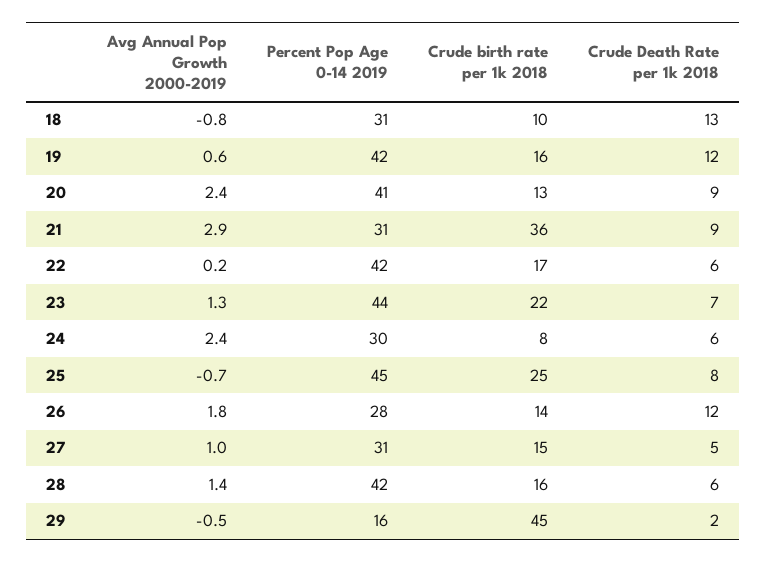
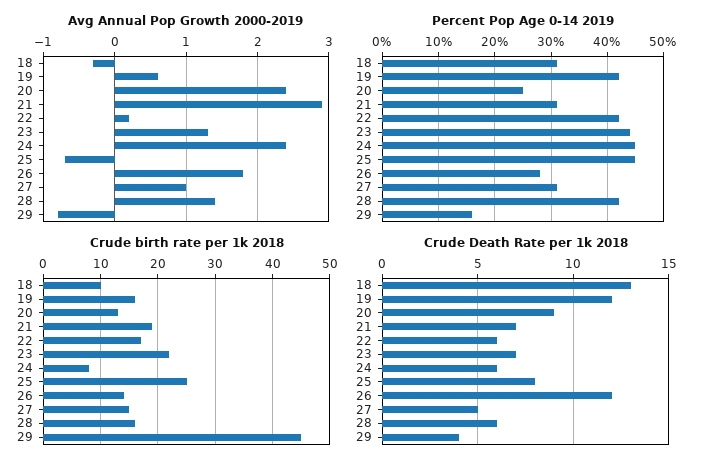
Avg Annual Pop Growth 2000-2019, 18: -0.8 -> -0.3
Percent Pop Age 0-14 2019, 20: 41 -> 25
Crude birth rate per 1k 2018, 21: 36 -> 20
Crude Death Rate per 1k 2018, 21: 9 -> 7
Percent Pop Age 0-14 2019, 24: 30 -> 45
Avg Annual Pop Growth 2000-2019, 29: -0.5 -> -0.8
Crude Death Rate per 1k 2018, 29: 2 -> 4

